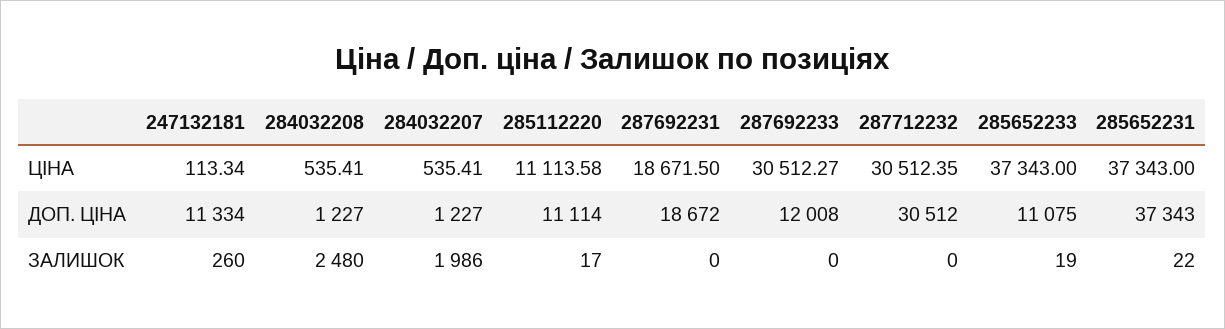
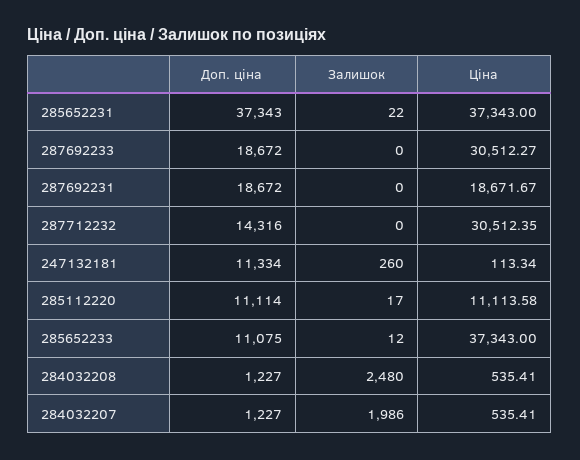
287692231, ЦІНА: 18671.5 -> 18671.67
287692233, ДОП. ЦІНА: 12008 -> 18672
287712232, ДОП. ЦІНА: 30512 -> 14316
285652233, ЗАЛИШОК: 19 -> 12

